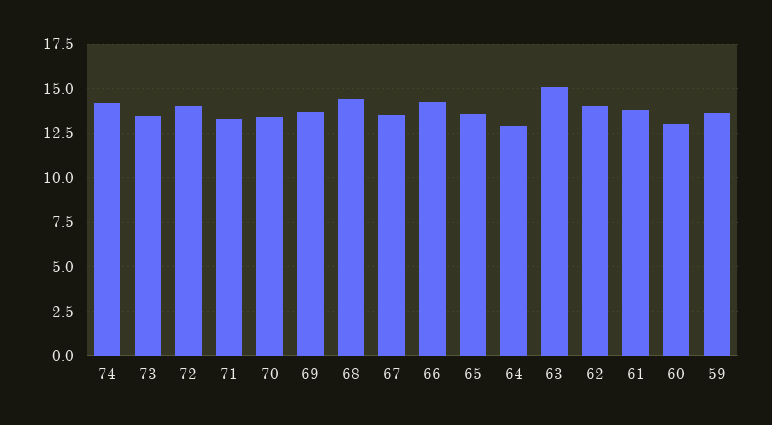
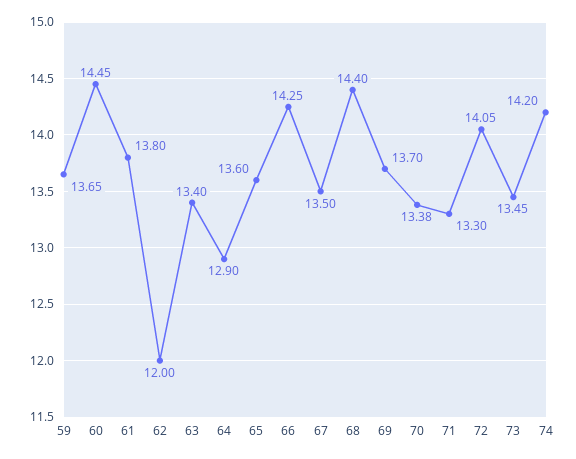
63: 15 -> 13.4
62: 14 -> 12
60: 13 -> 14.45

